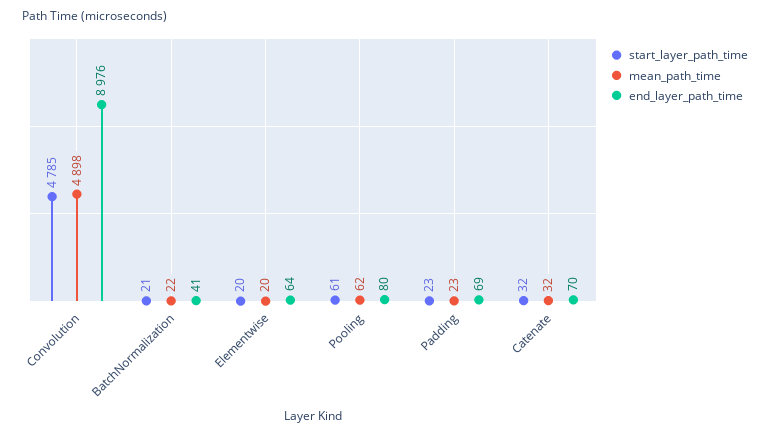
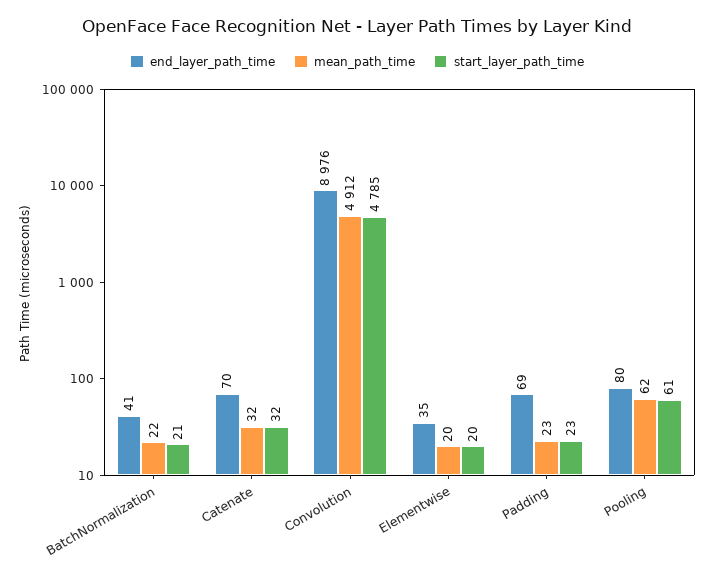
mean_path_time, Convolution: 4898 -> 4912
end_layer_path_time, Elementwise: 64 -> 35

